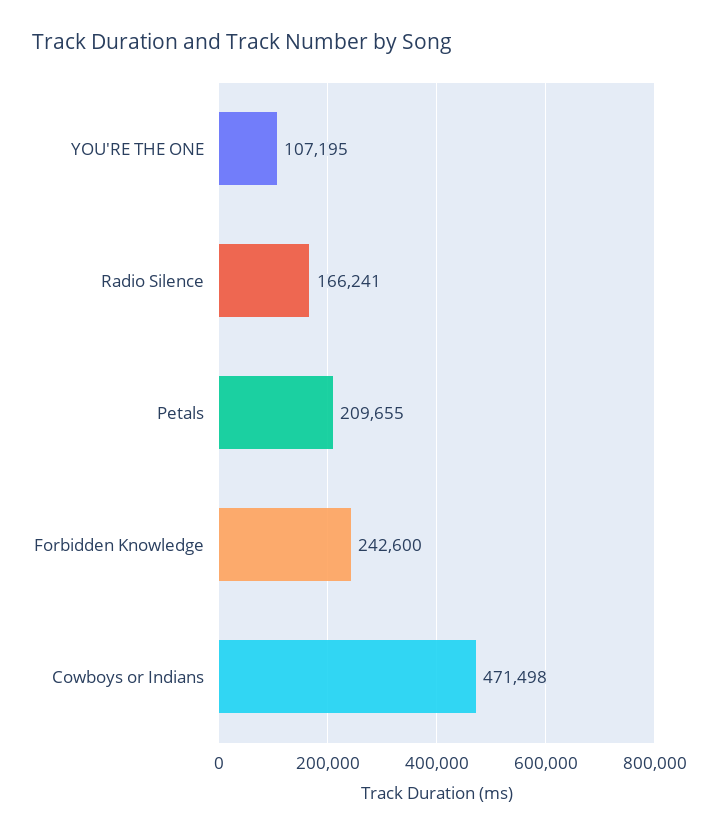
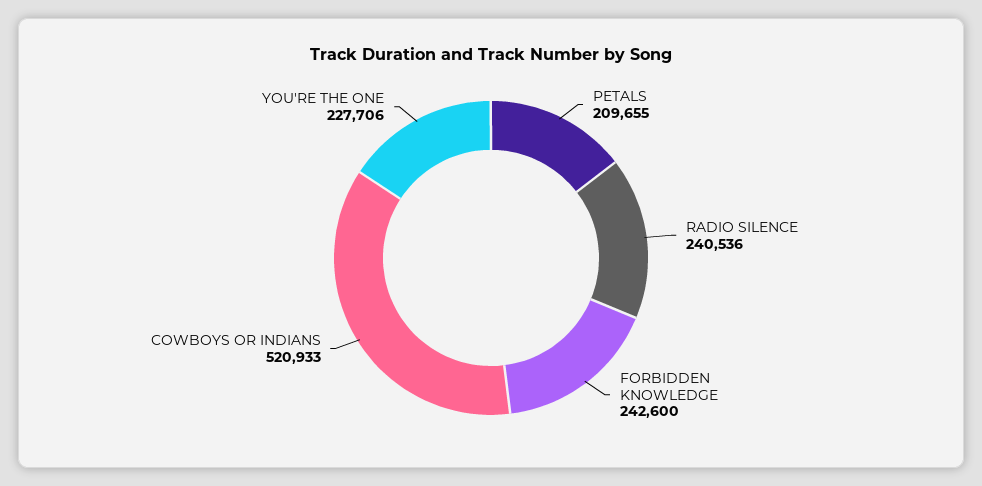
YOU'RE THE ONE: 107195 -> 227706
Radio Silence: 166241 -> 240536
Cowboys or Indians: 471498 -> 520933

